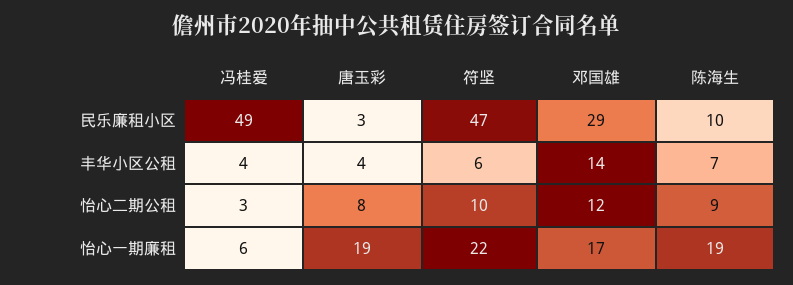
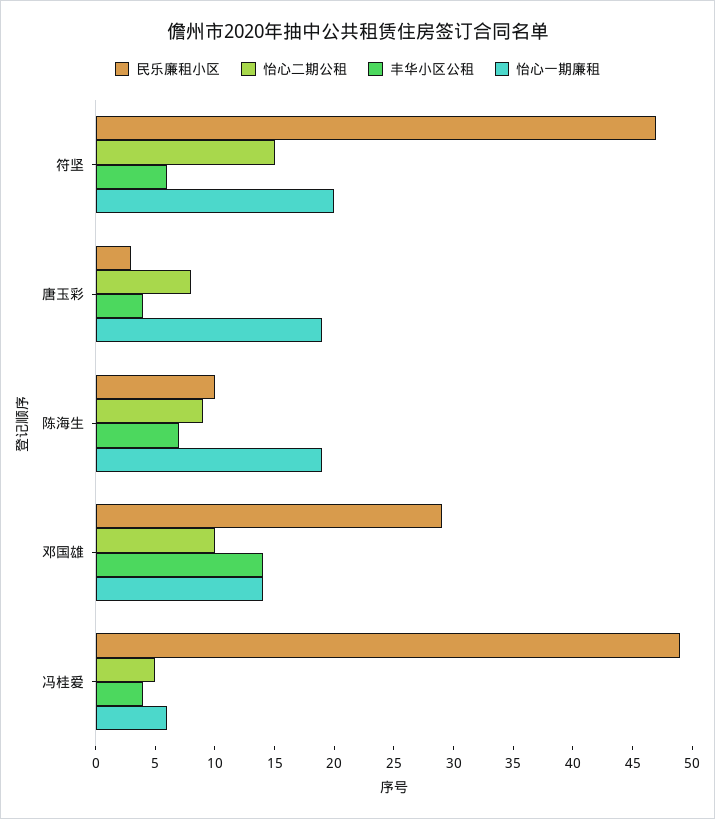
怡心二期公租, 冯桂爱: 3 -> 5
怡心二期公租, 符坚: 10 -> 15
怡心二期公租, 邓国雄: 12 -> 10
怡心一期廉租, 符坚: 22 -> 20
怡心一期廉租, 邓国雄: 17 -> 14

